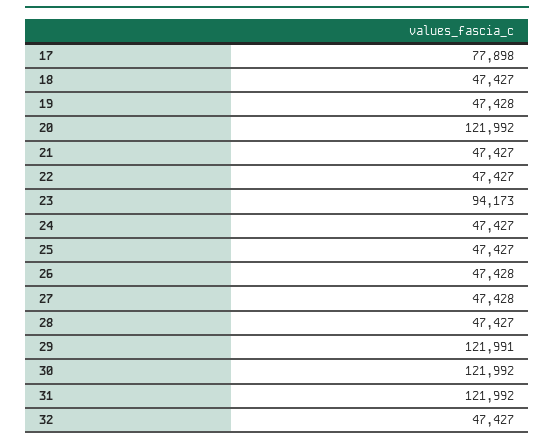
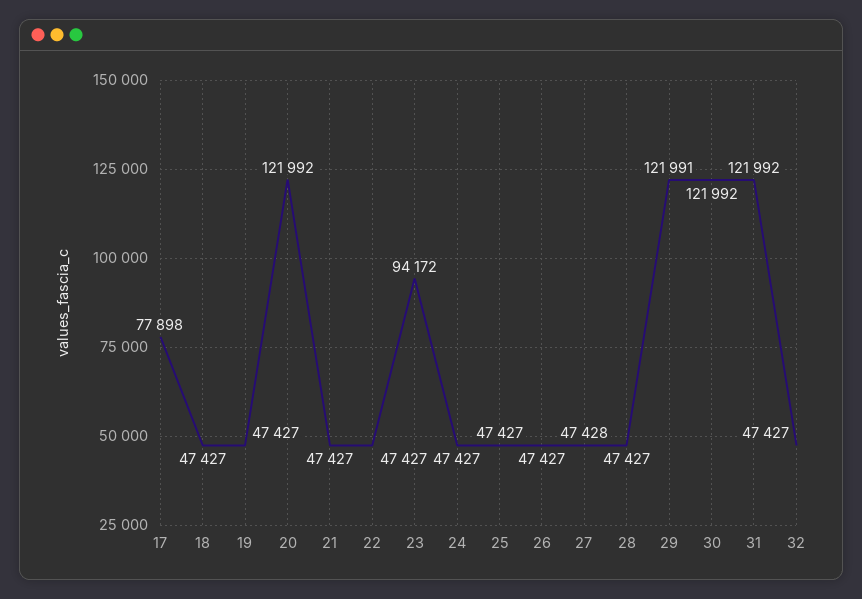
19: 47428 -> 47427
23: 94173 -> 94172
26: 47428 -> 47427

